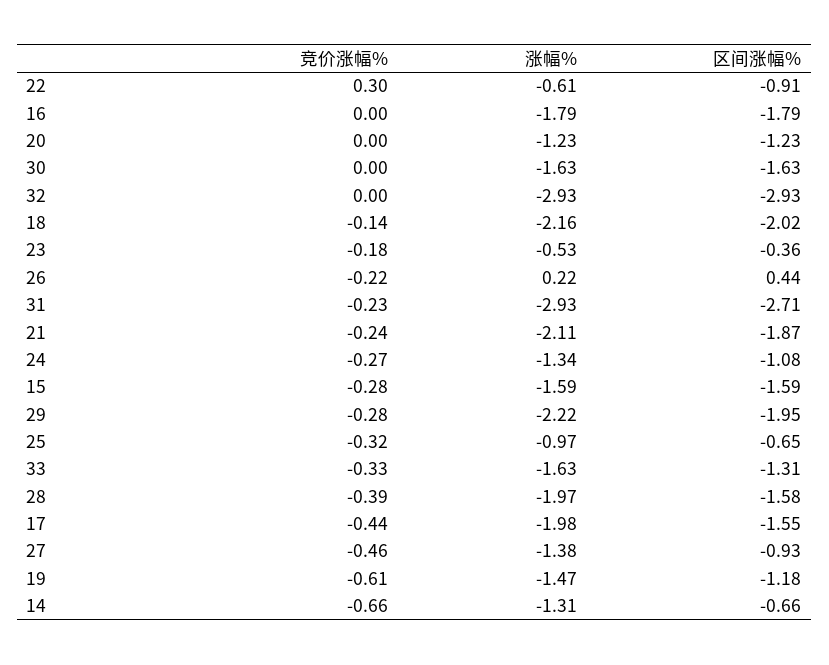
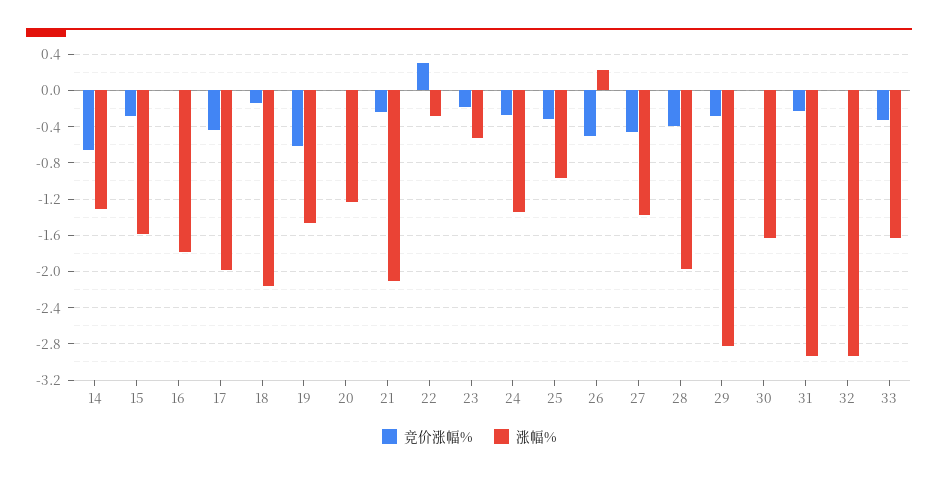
涨幅%, 22: -0.61 -> -0.3
区间涨幅%, 22: -0.91 -> none
区间涨幅%, 16: -1.79 -> none
区间涨幅%, 20: -1.23 -> none
区间涨幅%, 30: -1.63 -> none
区间涨幅%, 32: -2.93 -> none
区间涨幅%, 18: -2.02 -> none
区间涨幅%, 23: -0.36 -> none
竞价涨幅%, 26: -0.22 -> -0.5
区间涨幅%, 26: 0.44 -> none
区间涨幅%, 31: -2.71 -> none
区间涨幅%, 21: -1.87 -> none
区间涨幅%, 24: -1.08 -> none
区间涨幅%, 15: -1.59 -> none
涨幅%, 29: -2.22 -> -2.8
区间涨幅%, 29: -1.95 -> none
区间涨幅%, 25: -0.65 -> none
区间涨幅%, 33: -1.31 -> none
区间涨幅%, 28: -1.58 -> none
区间涨幅%, 17: -1.55 -> none
区间涨幅%, 27: -0.93 -> none
区间涨幅%, 19: -1.18 -> none
区间涨幅%, 14: -0.66 -> none

